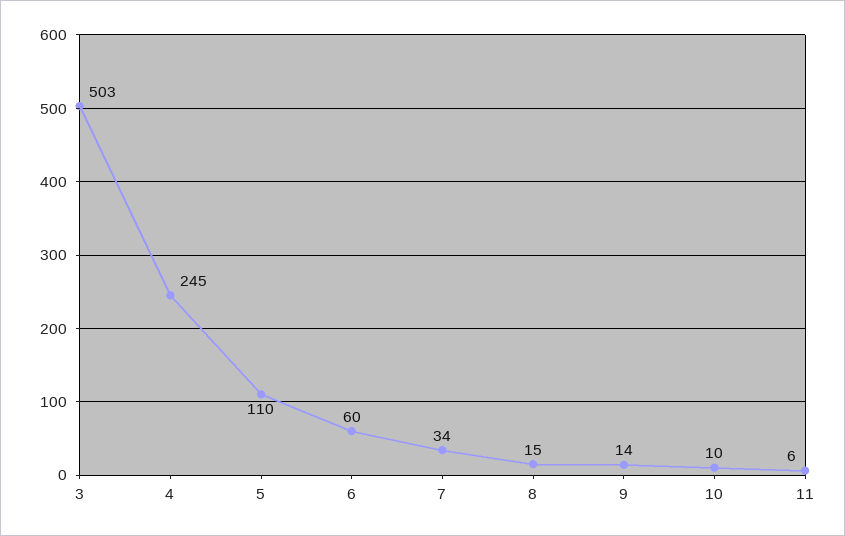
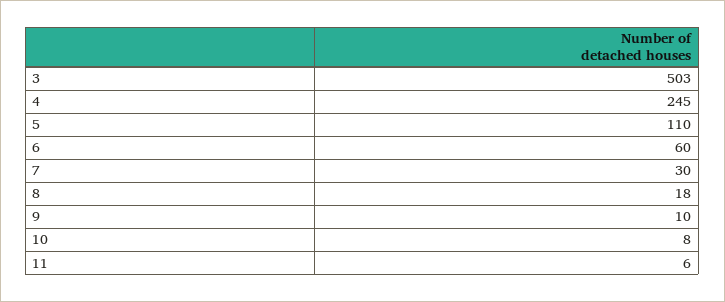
7: 34 -> 30
8: 15 -> 18
9: 14 -> 10
10: 10 -> 8

